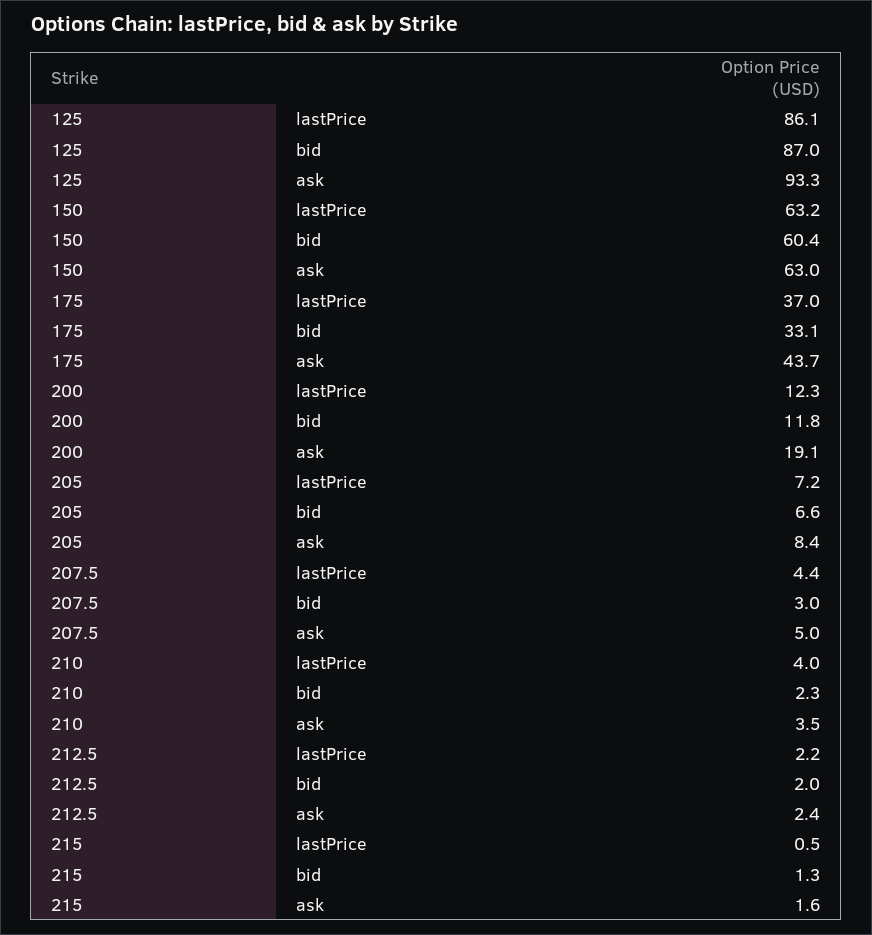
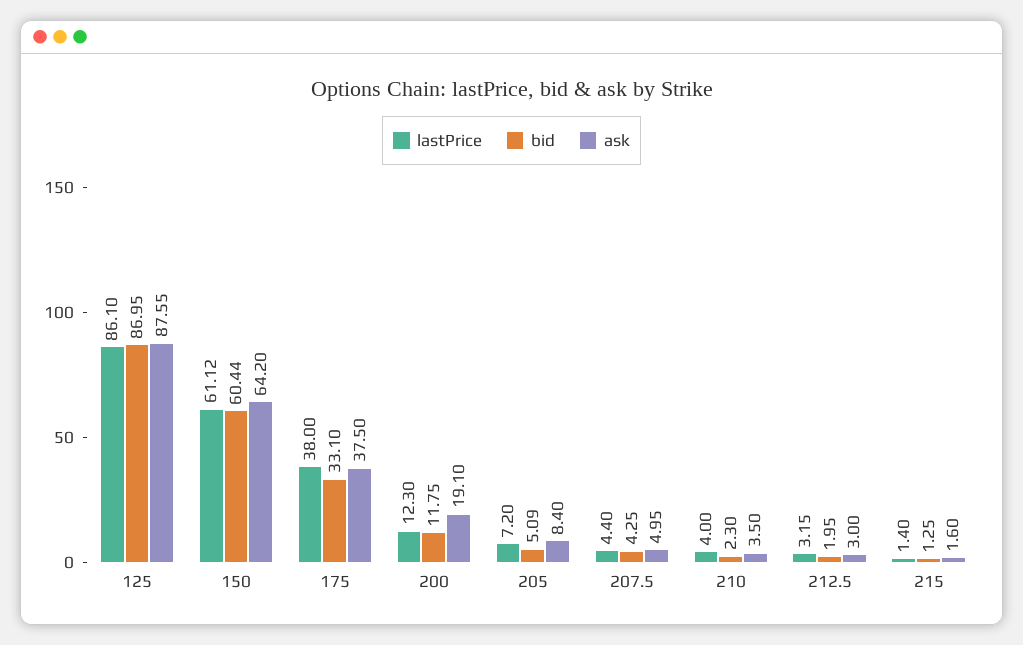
ask, 125: 93.3 -> 87.55
lastPrice, 150: 63.2 -> 61.12
ask, 150: 63 -> 64.2
lastPrice, 175: 37 -> 38
ask, 175: 43.7 -> 37.5
bid, 205: 6.6 -> 5.09
bid, 207.5: 3 -> 4.25
lastPrice, 212.5: 2.2 -> 3.15
ask, 212.5: 2.4 -> 3
lastPrice, 215: 0.5 -> 1.4

